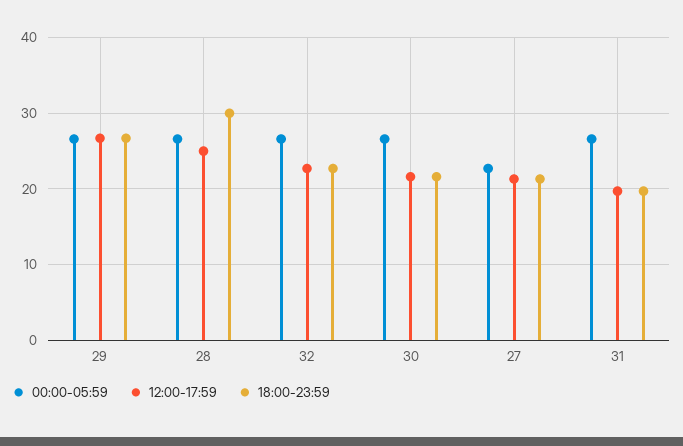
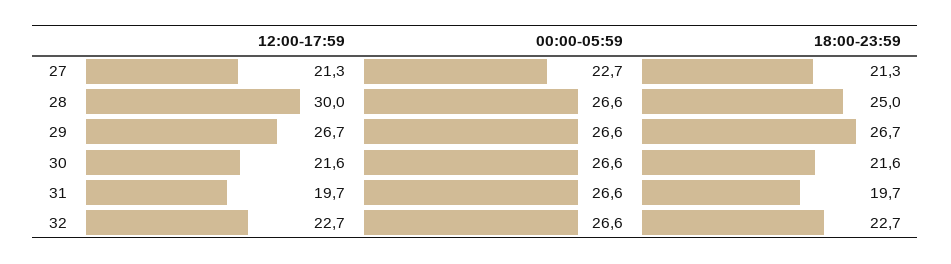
12:00-17:59, 28: 25 -> 30
18:00-23:59, 28: 30 -> 25

